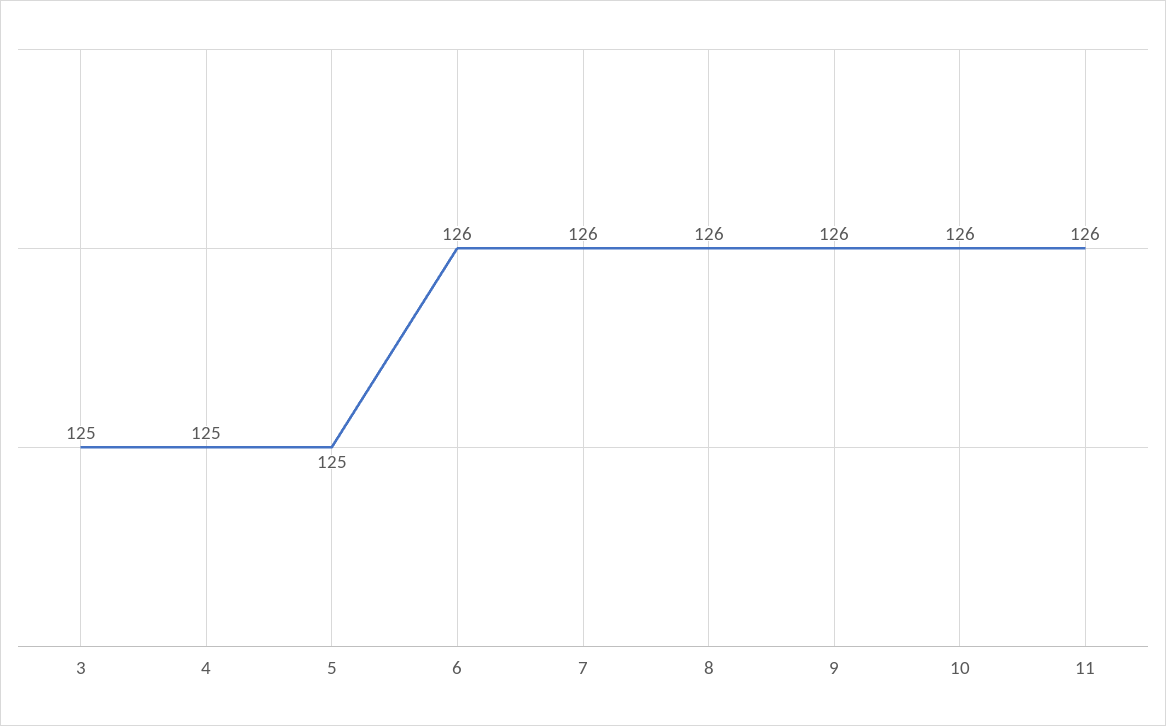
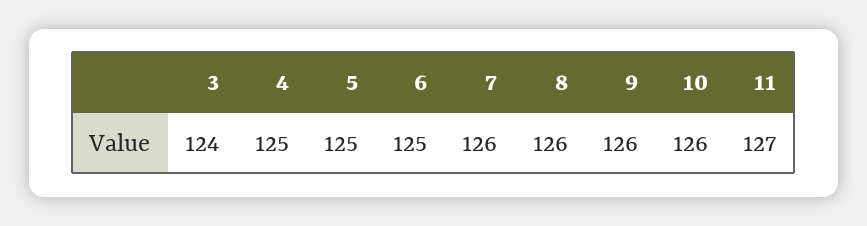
3: 125 -> 124
6: 126 -> 125
11: 126 -> 127

